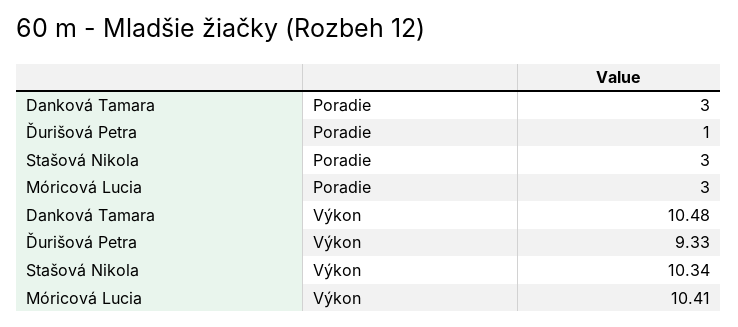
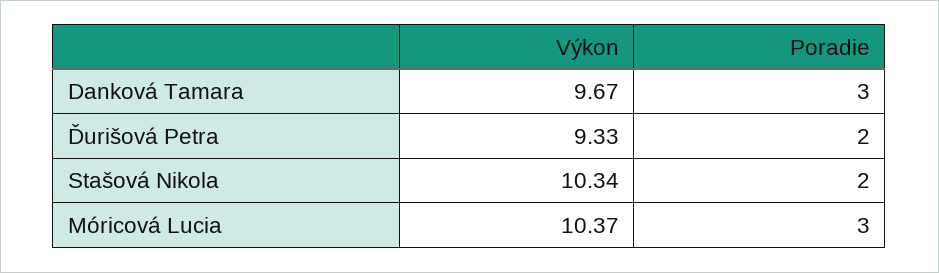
Ďurišová Petra, Poradie: 1 -> 2
Stašová Nikola, Poradie: 3 -> 2
Danková Tamara, Výkon: 10.48 -> 9.67
Móricová Lucia, Výkon: 10.41 -> 10.37

